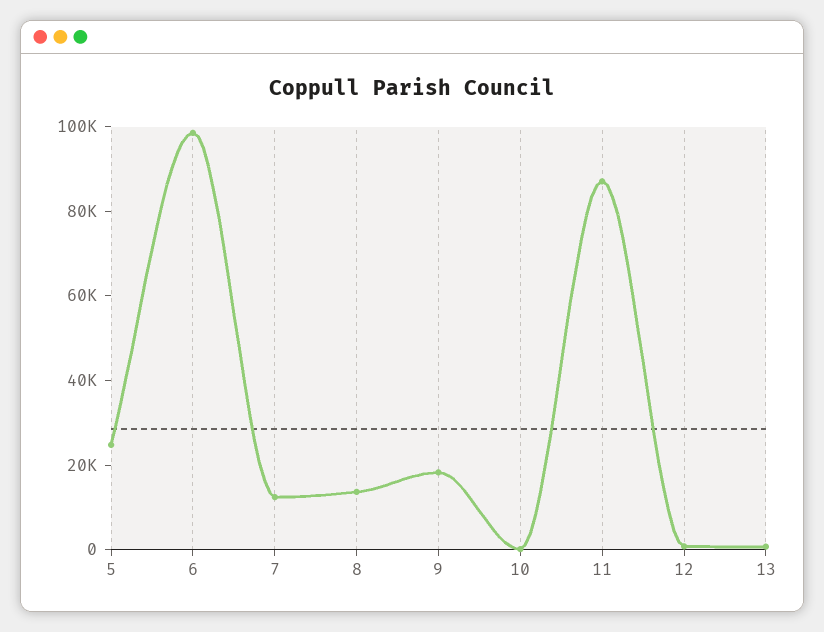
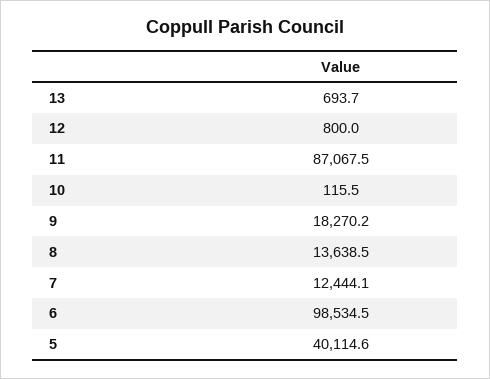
5: 25000 -> 40114.6

